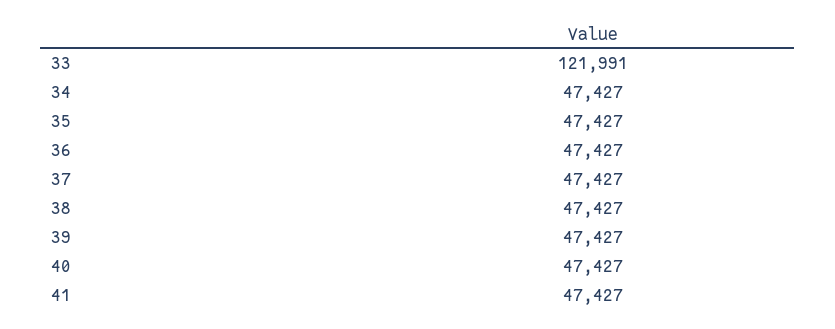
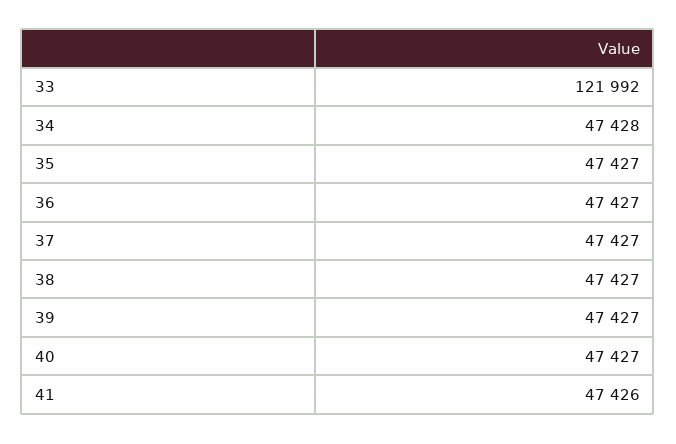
33: 121991 -> 121992
34: 47427 -> 47428
41: 47427 -> 47426

